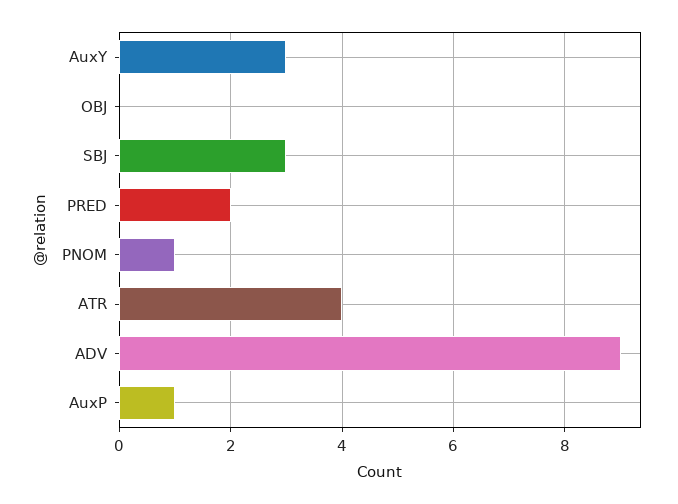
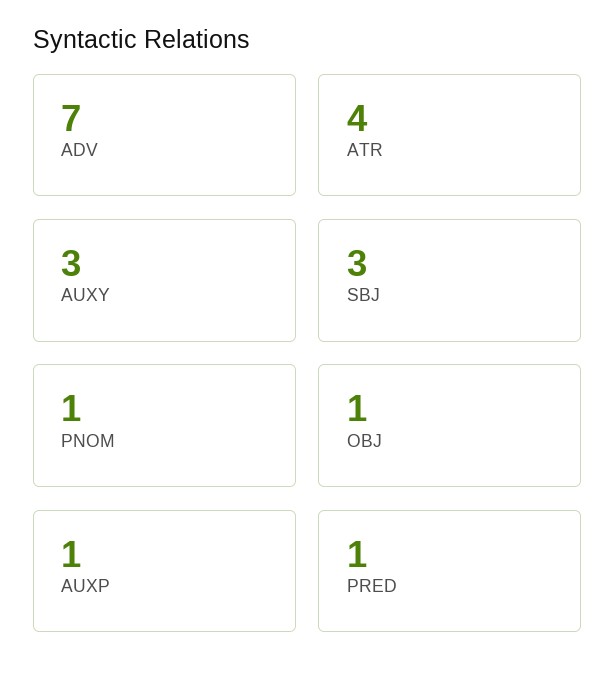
OBJ: 0 -> 1
PRED: 2 -> 1
ADV: 9 -> 7

